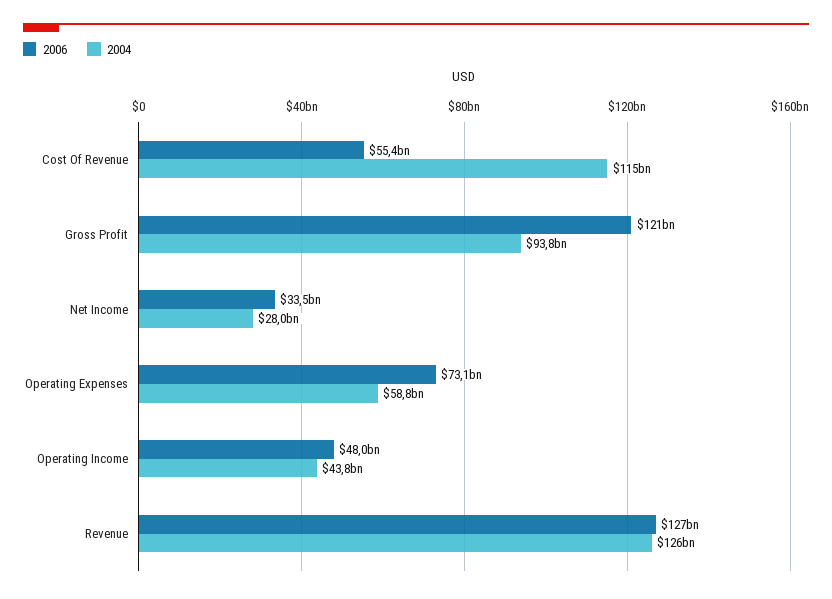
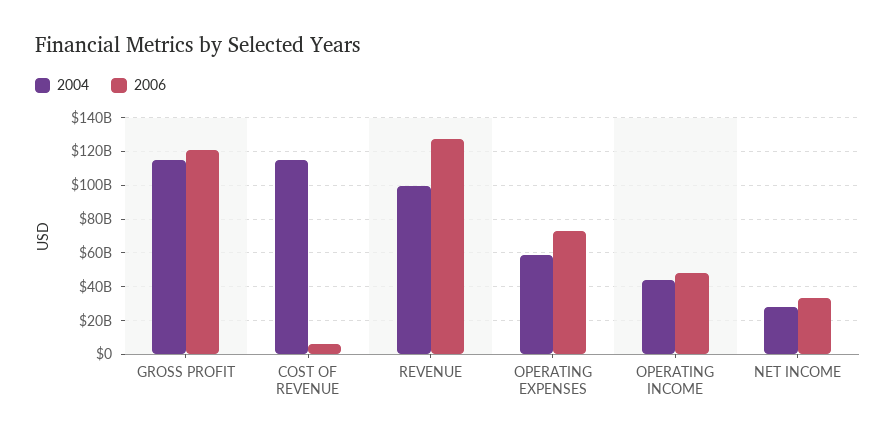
2006, Cost Of Revenue: 55400000000 -> 5000000000
2004, Gross Profit: 93800000000 -> 115000000000
2004, Revenue: 126000000000 -> 100000000000

